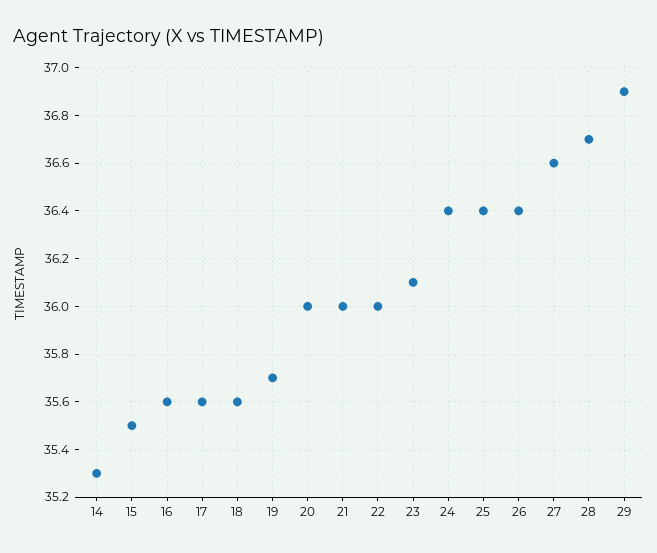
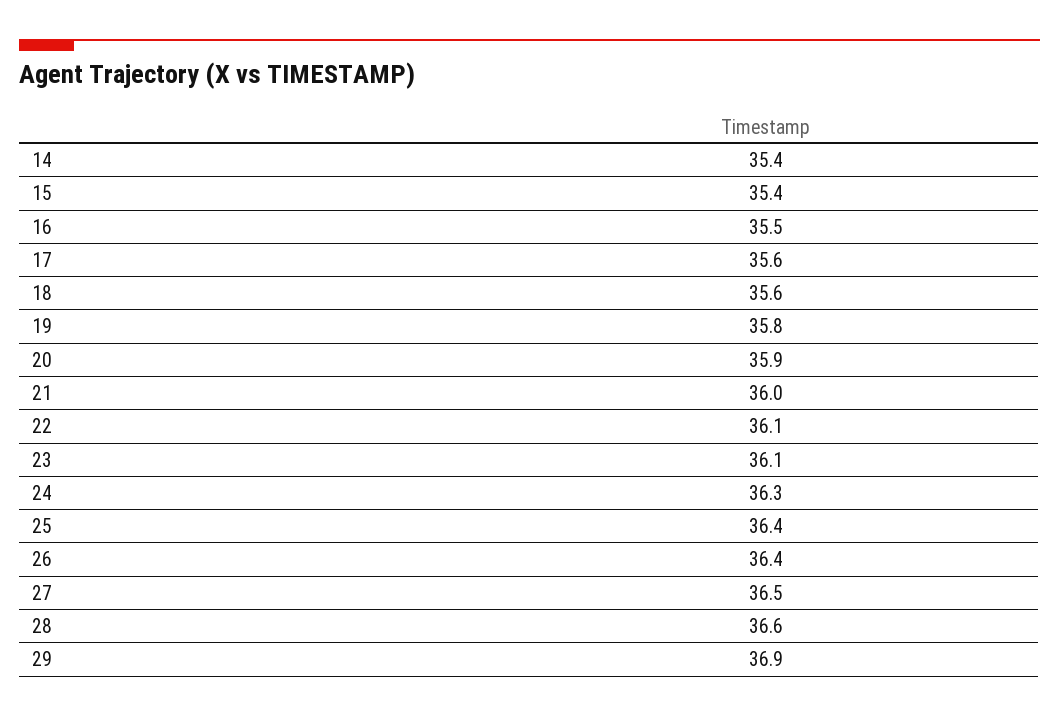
14: 35.3 -> 35.4
15: 35.5 -> 35.4
16: 35.6 -> 35.5
19: 35.7 -> 35.8
20: 36 -> 35.9
22: 36 -> 36.1
24: 36.4 -> 36.3
27: 36.6 -> 36.5
28: 36.7 -> 36.6

